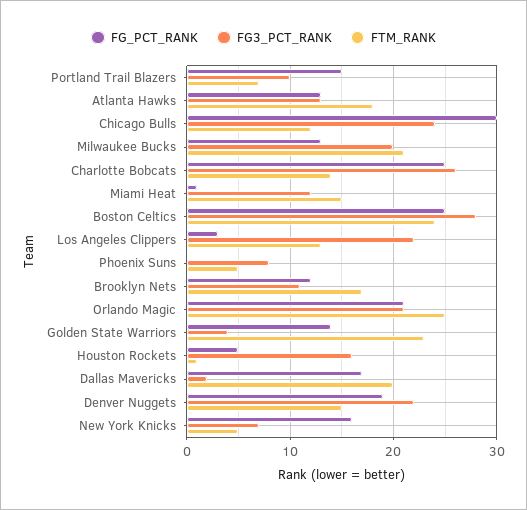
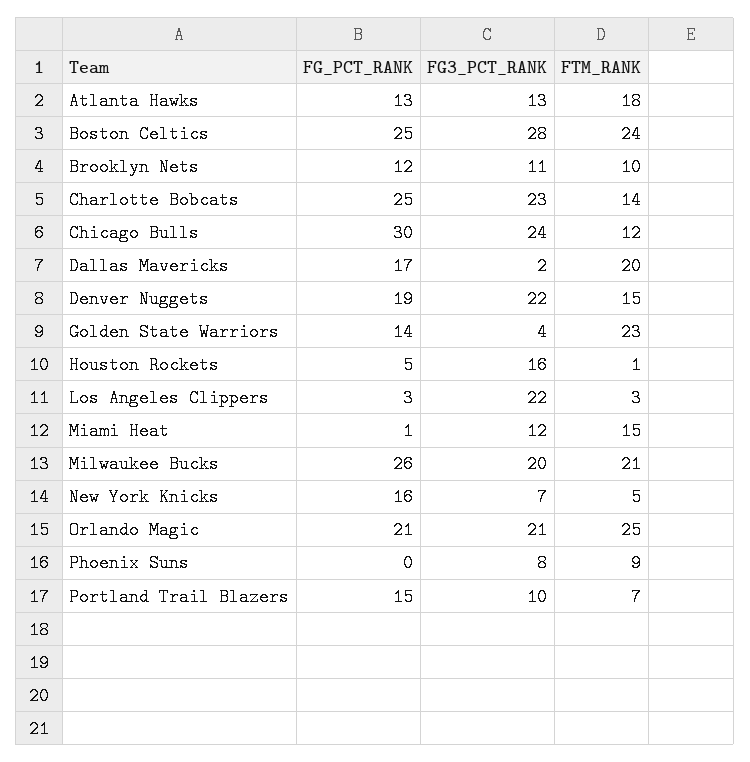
FG_PCT_RANK, Milwaukee Bucks: 13 -> 26
FG3_PCT_RANK, Charlotte Bobcats: 26 -> 23
FTM_RANK, Los Angeles Clippers: 13 -> 3
FTM_RANK, Phoenix Suns: 5 -> 9
FTM_RANK, Brooklyn Nets: 17 -> 10

